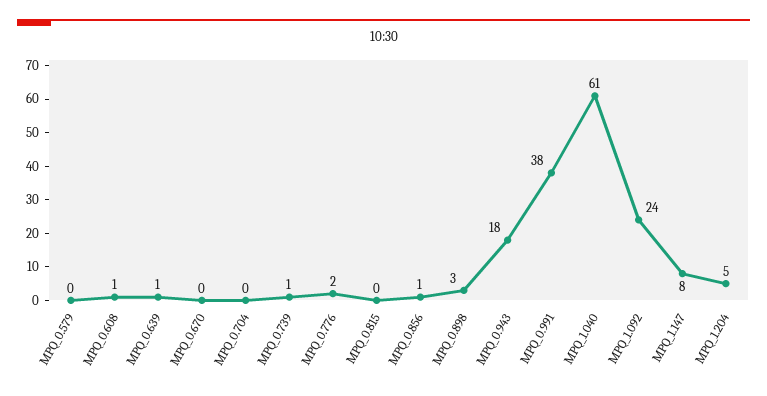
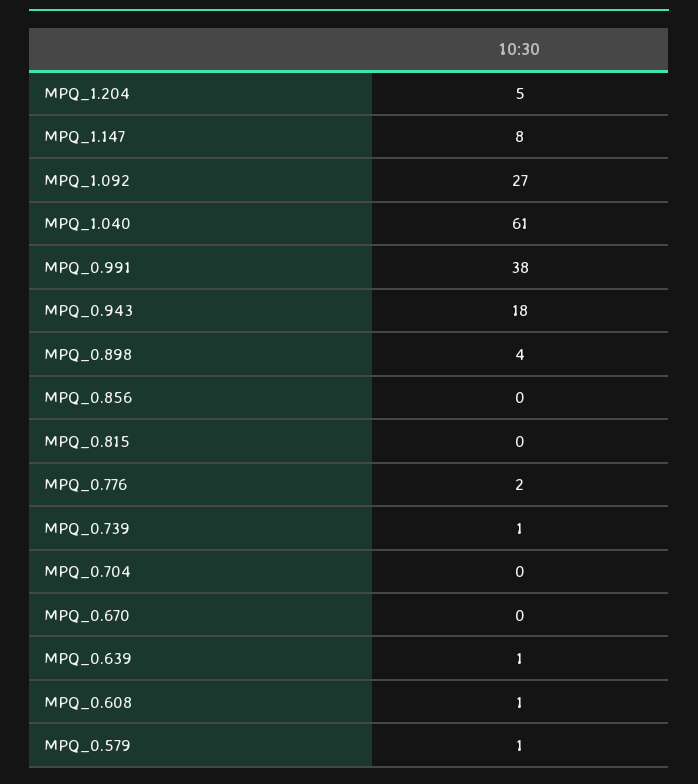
MPQ_0.579: 0 -> 1
MPQ_0.856: 1 -> 0
MPQ_0.898: 3 -> 4
MPQ_1.092: 24 -> 27

